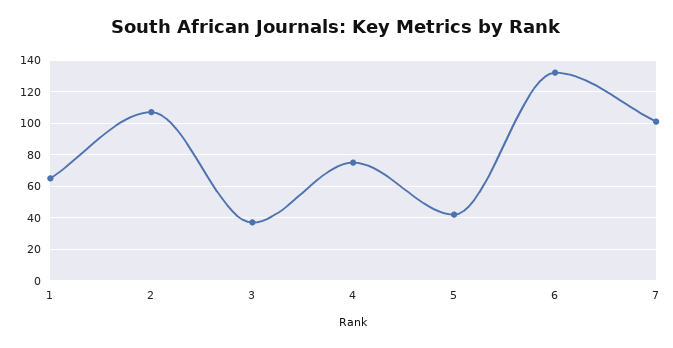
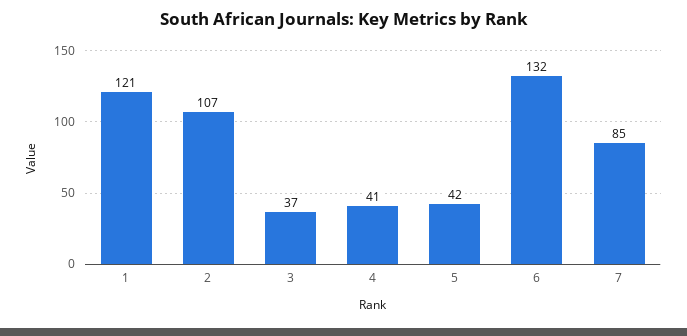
1: 65 -> 121
4: 75 -> 41
7: 100 -> 85

